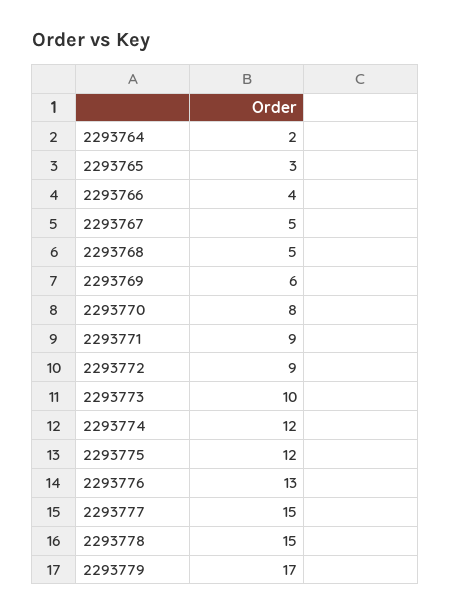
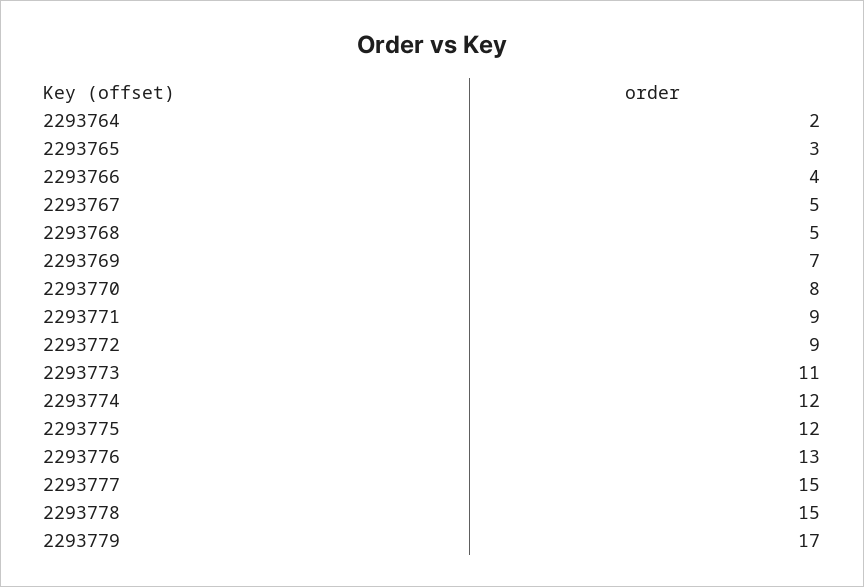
2293769: 6 -> 7
2293773: 10 -> 11

